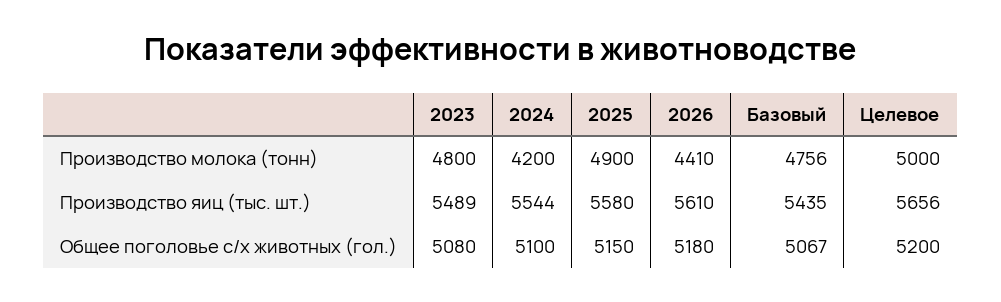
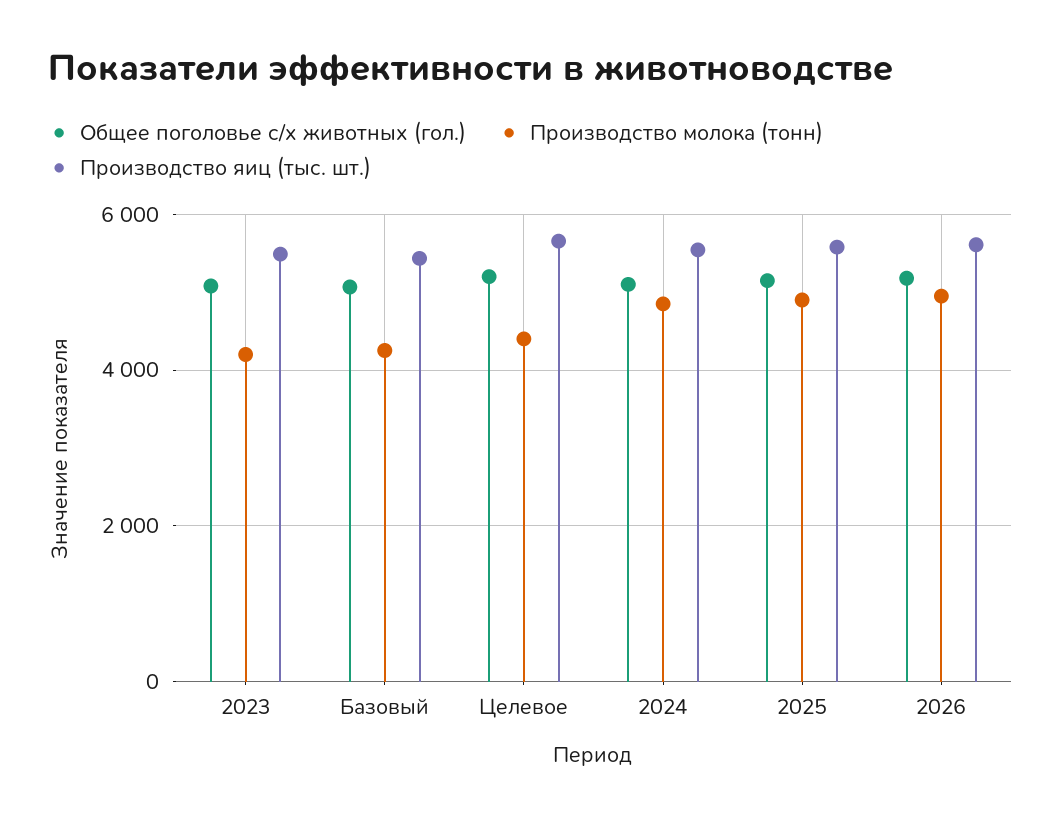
Производство молока (тонн), 2023: 4800 -> 4200
Производство молока (тонн), 2024: 4200 -> 4800
Производство молока (тонн), 2026: 4410 -> 5000
Производство молока (тонн), Базовый: 4756 -> 4200
Производство молока (тонн), Целевое: 5000 -> 4400

